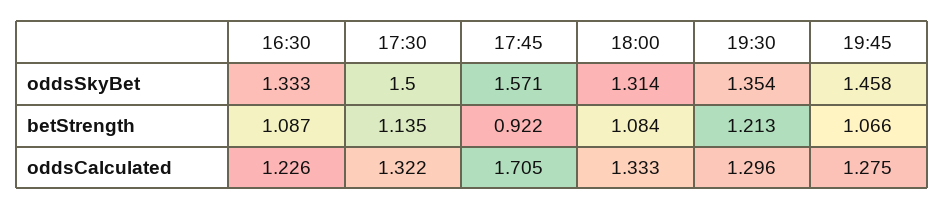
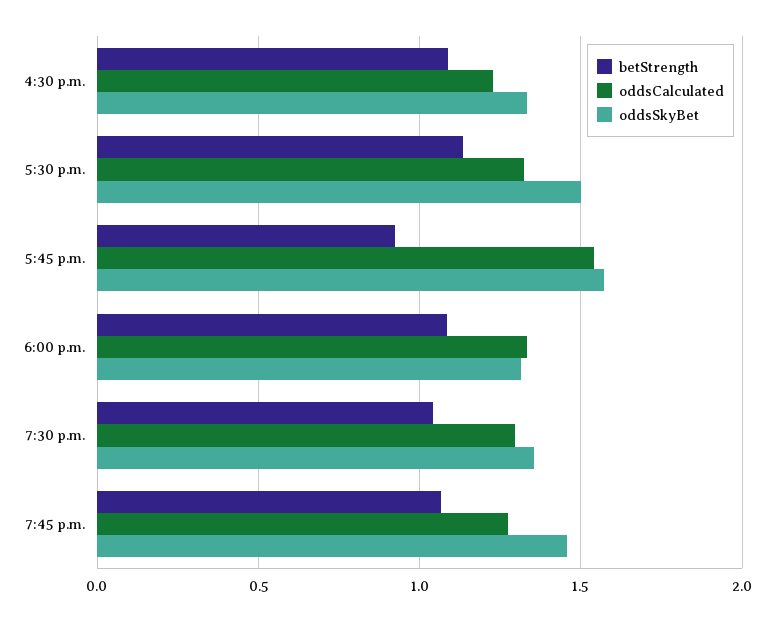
betStrength, 19:30: 1.213 -> 1.05
oddsCalculated, 17:45: 1.705 -> 1.55

